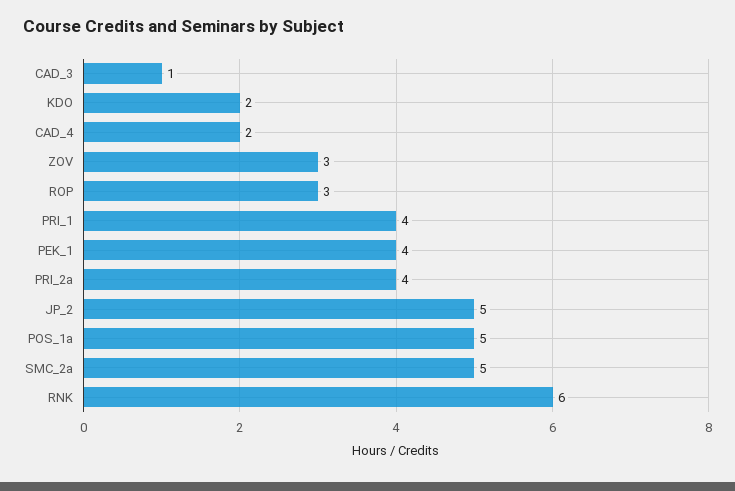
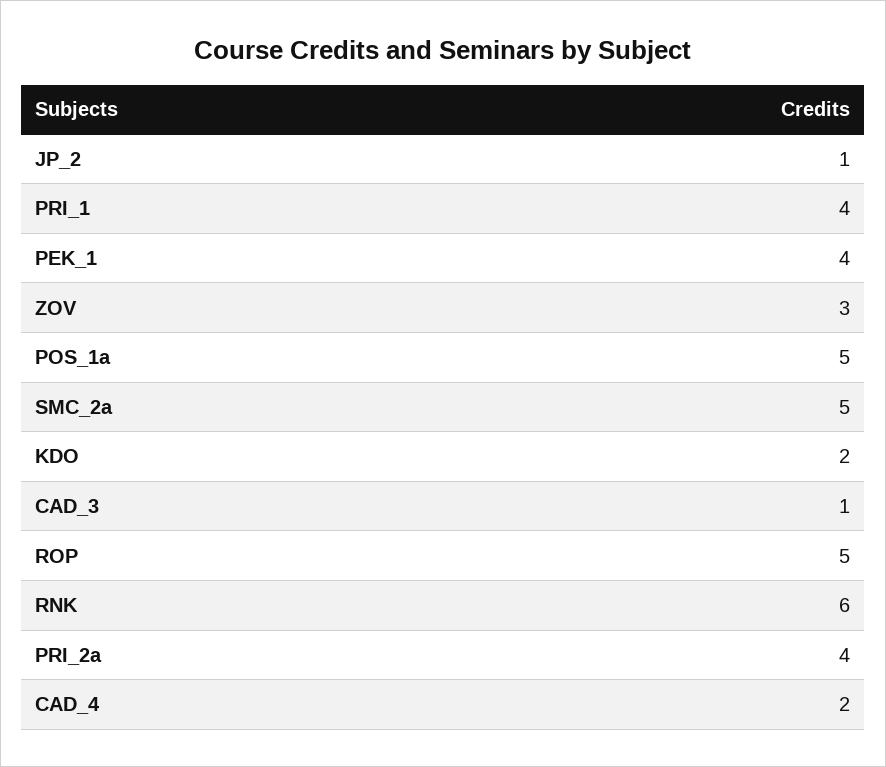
ROP: 3 -> 5
JP_2: 5 -> 1

